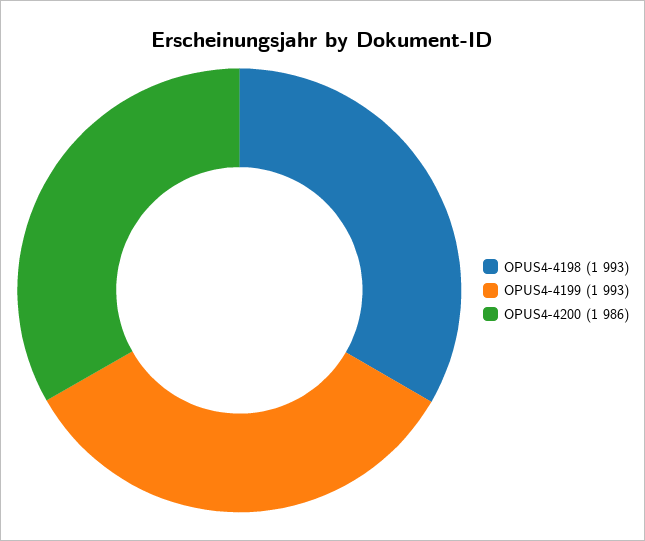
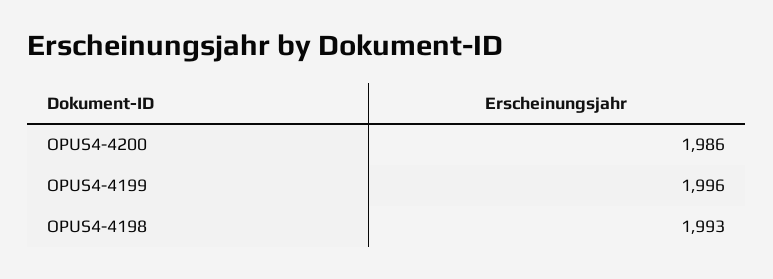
OPUS4-4199: 1993 -> 1996

